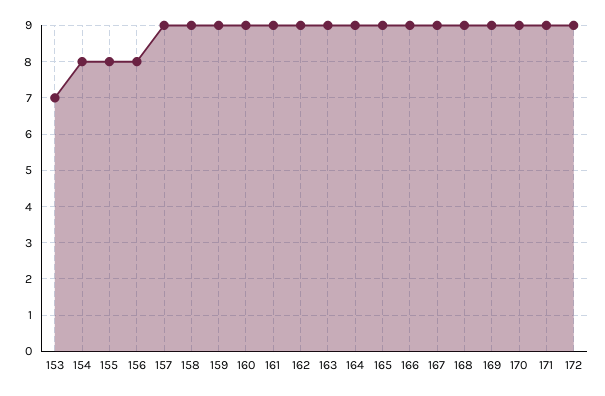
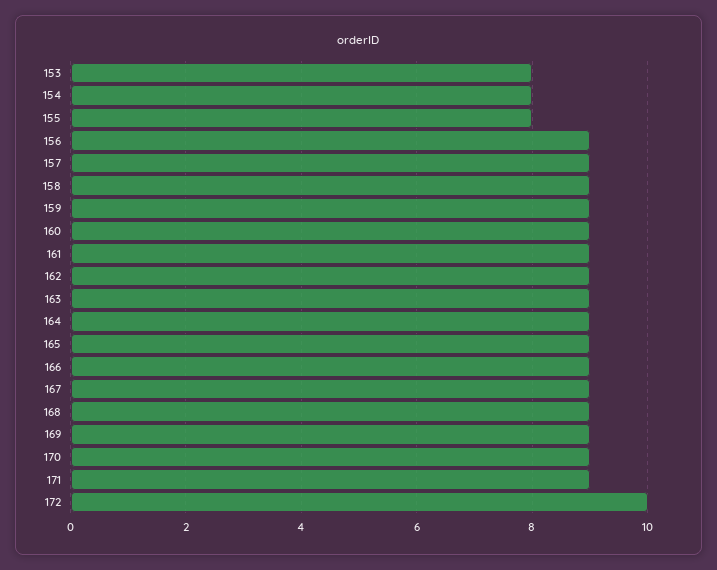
153: 7 -> 8
156: 8 -> 9
172: 9 -> 10

